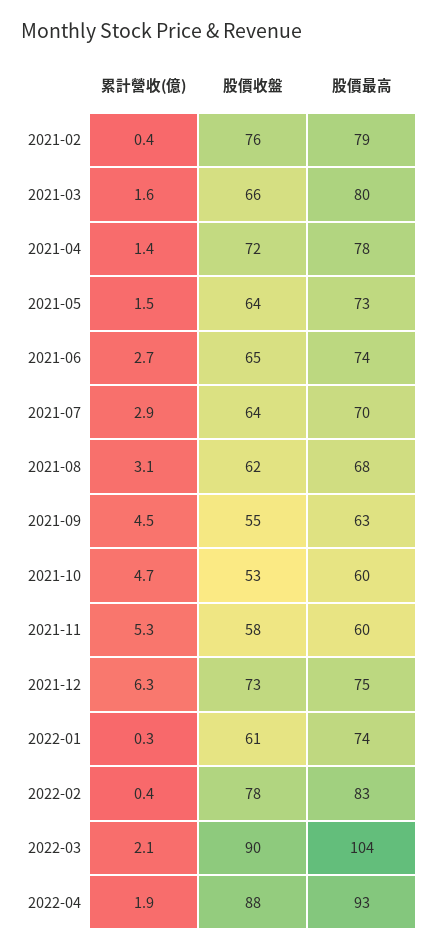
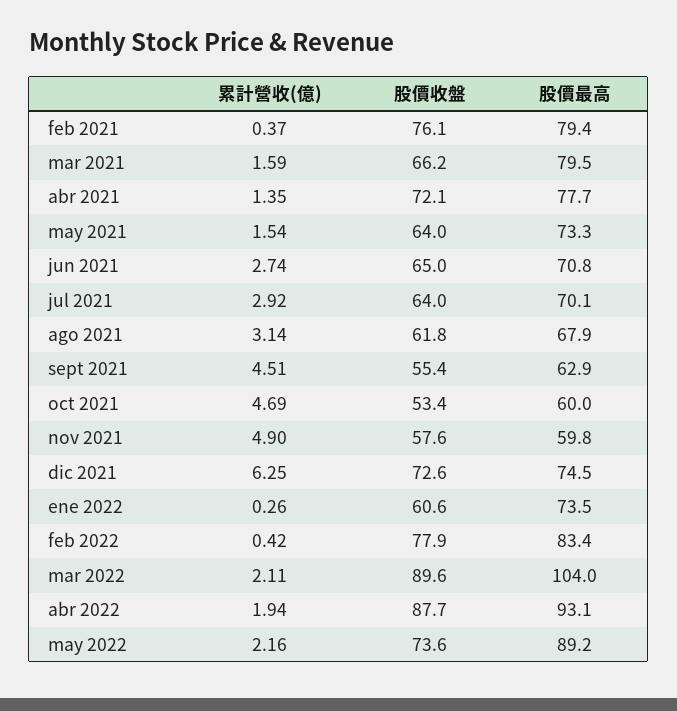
股價最高, 2021-06: 74 -> 70.8
累計營收(億), 2021-11: 5.3 -> 4.9
累計營收(億), may 2022: none -> 2.16
股價收盤, may 2022: none -> 73.6
股價最高, may 2022: none -> 89.2

